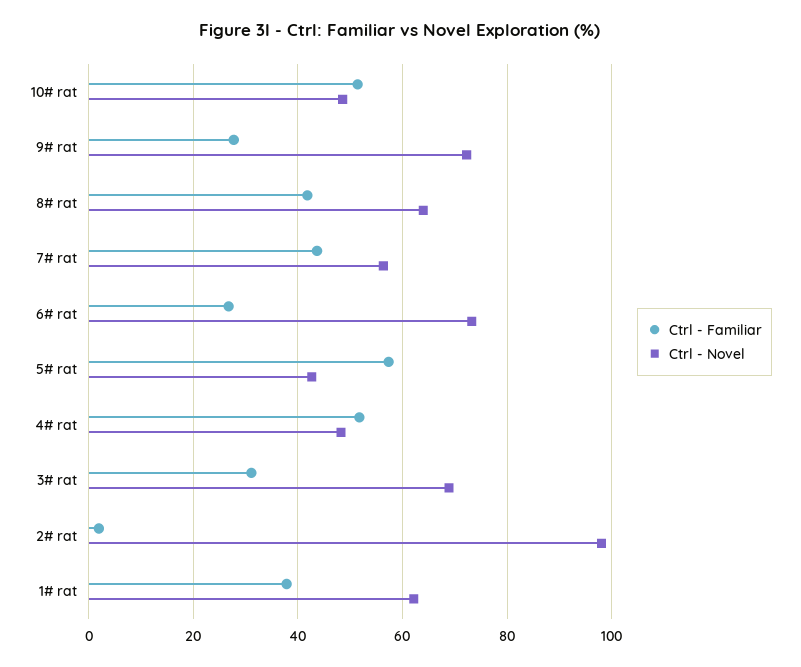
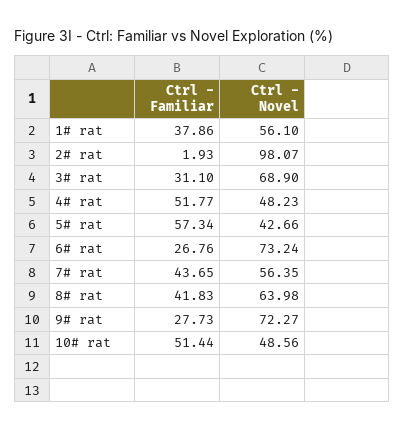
Ctrl - Novel, 1# rat: 62 -> 56.1

